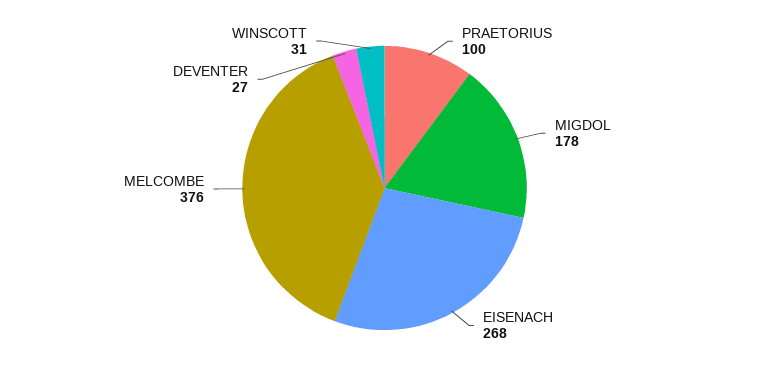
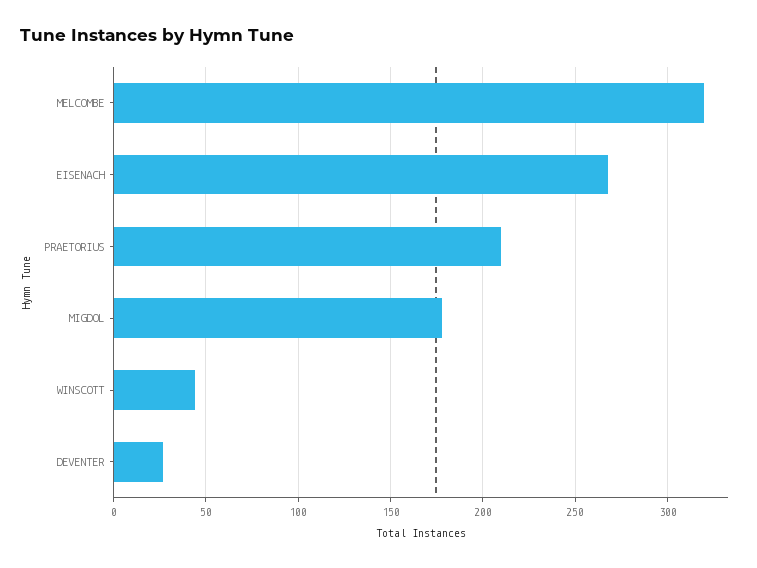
PRAETORIUS: 100 -> 210
MELCOMBE: 376 -> 320
WINSCOTT: 31 -> 45

